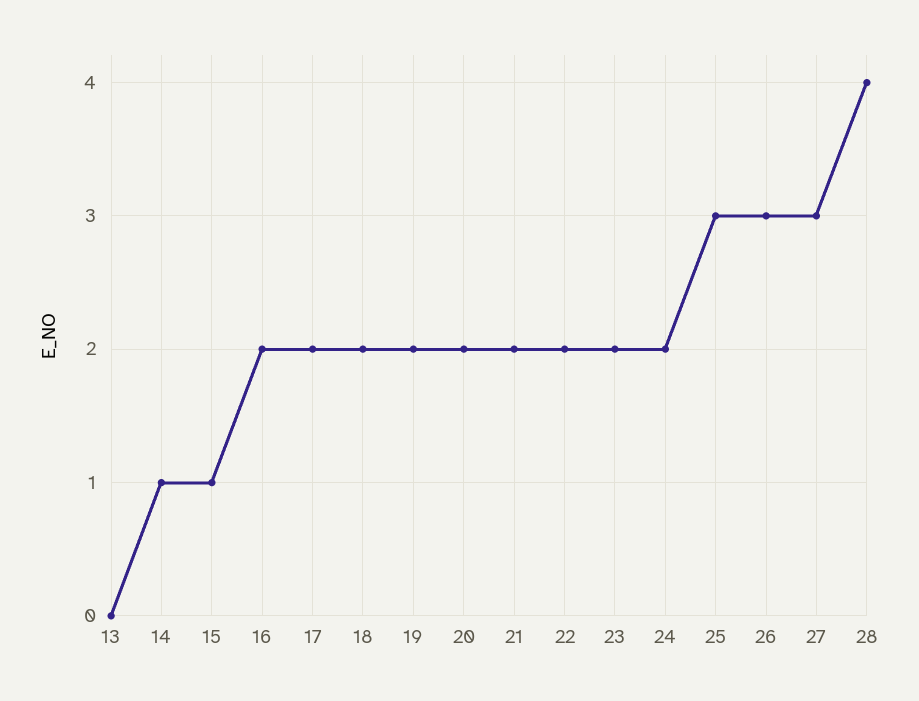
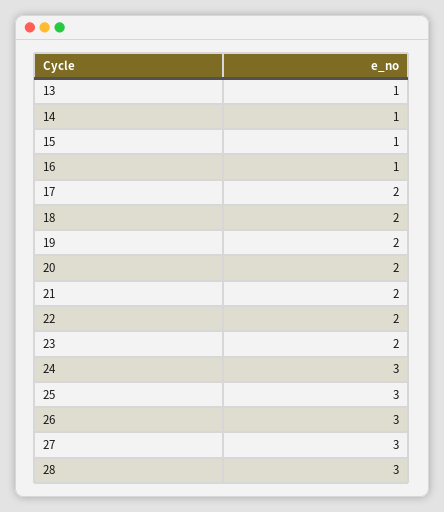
13: 0 -> 1
16: 2 -> 1
24: 2 -> 3
28: 4 -> 3

